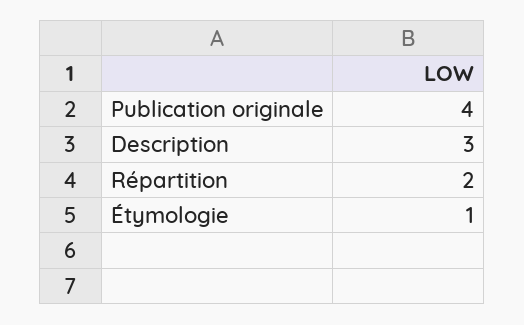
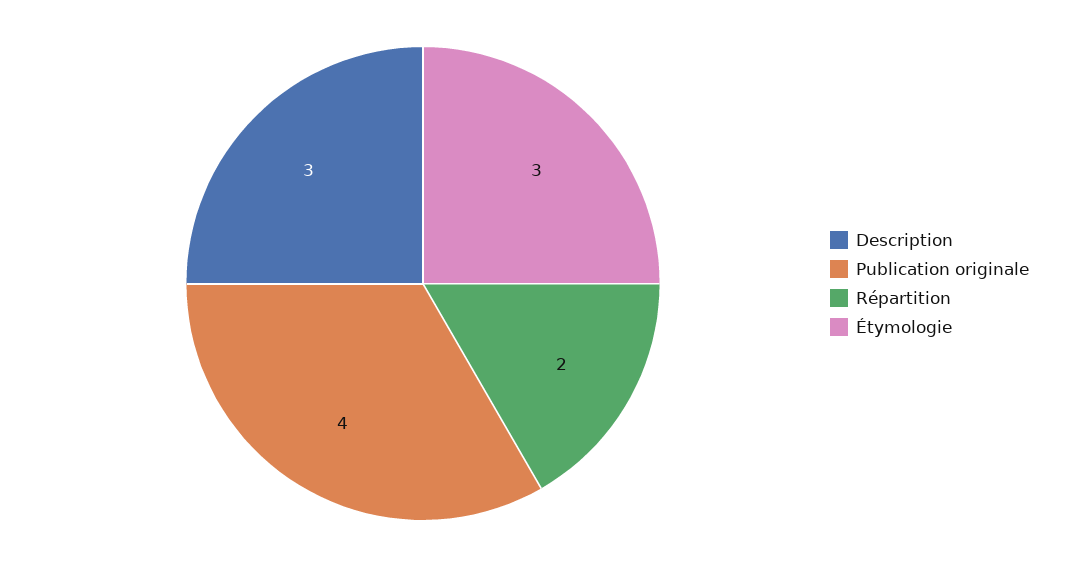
Étymologie: 1 -> 3

